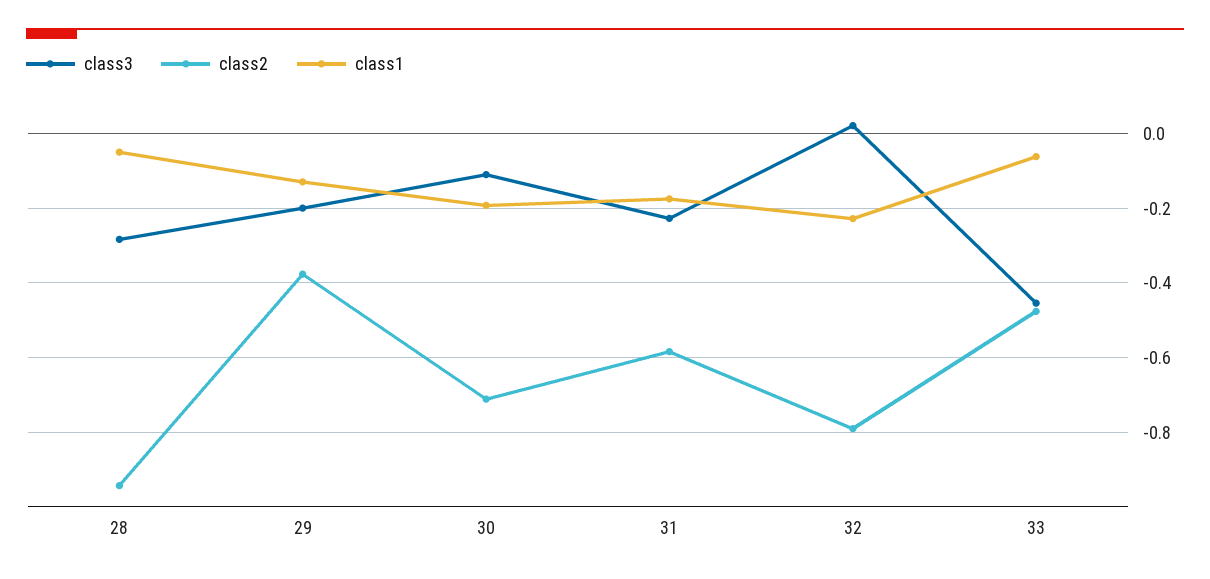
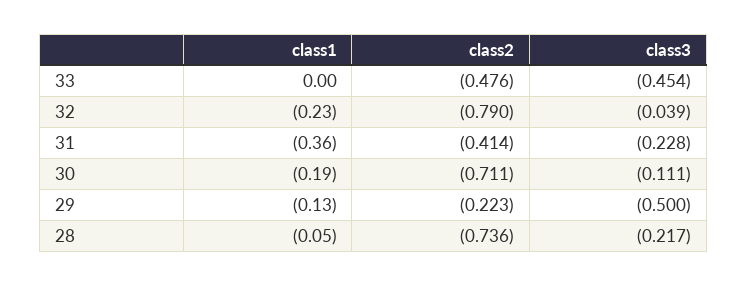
class3, 28: -0.28 -> -0.217
class2, 28: -0.94 -> -0.736
class3, 29: -0.2 -> -0.5
class2, 29: -0.38 -> -0.223
class2, 31: -0.58 -> -0.414
class1, 31: -0.18 -> -0.36
class3, 32: 0.02 -> -0.039
class1, 33: -0.06 -> 0

